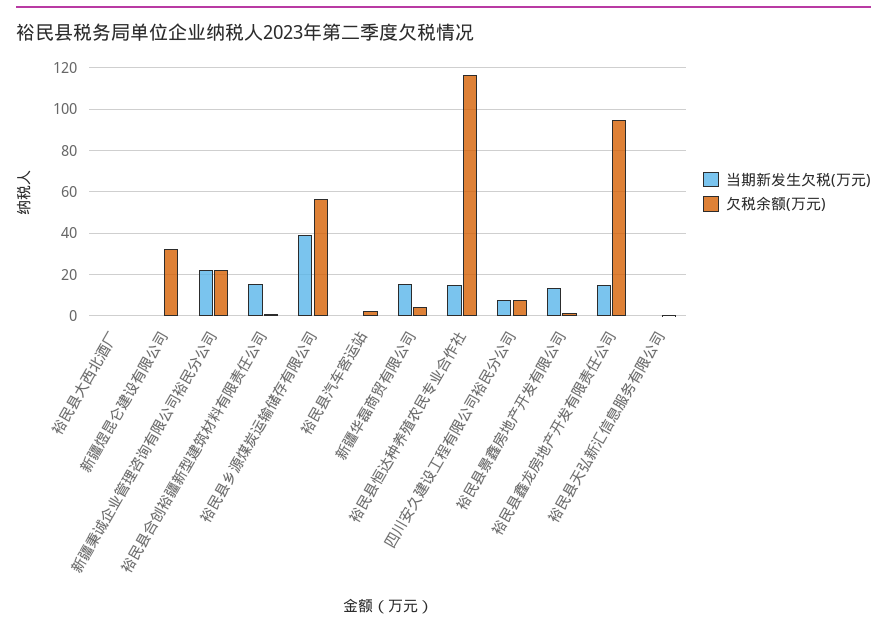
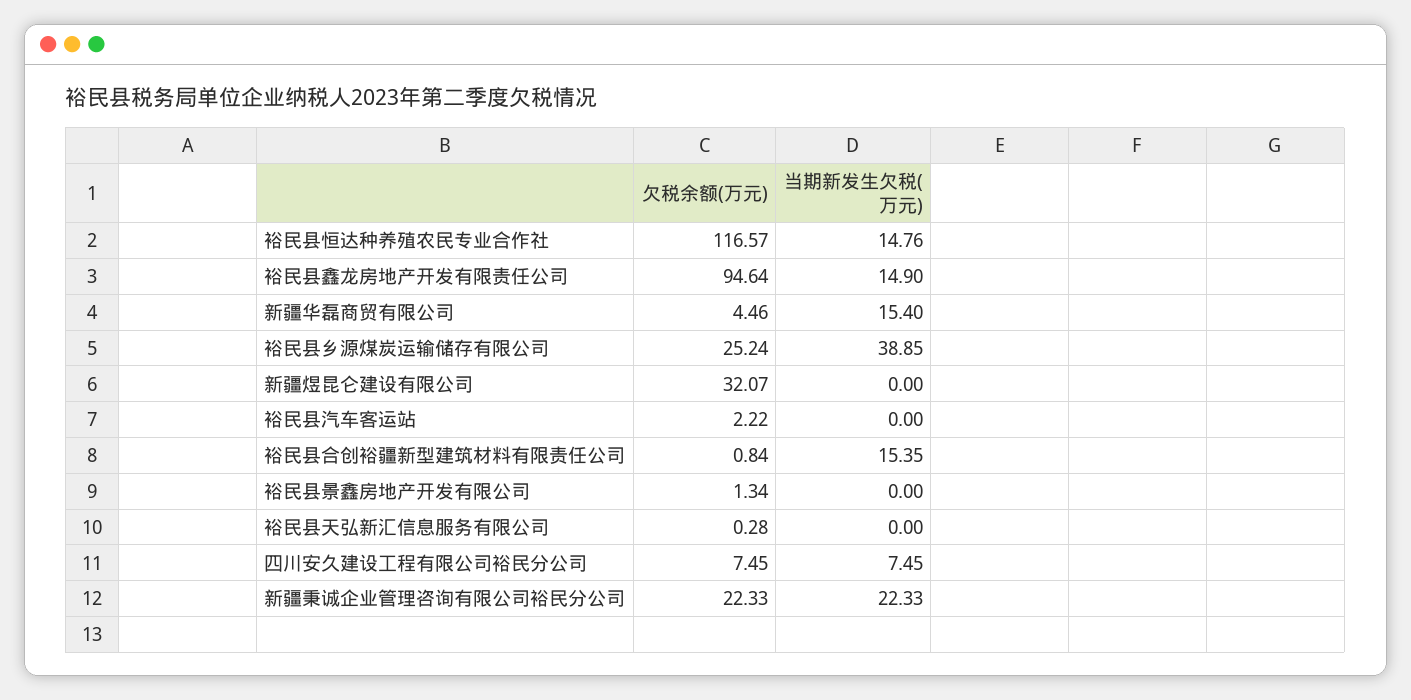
当期新发生欠税(万元), 裕民县大西北酒厂: 0 -> none
欠税余额(万元), 裕民县大西北酒厂: 0 -> none
欠税余额(万元), 裕民县乡源煤炭运输储存有限公司: 55 -> 25.24
当期新发生欠税(万元), 裕民县景鑫房地产开发有限公司: 15 -> 0

